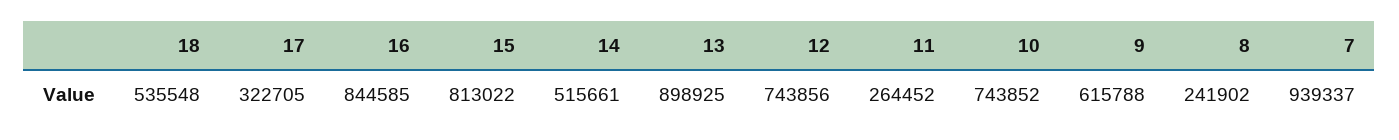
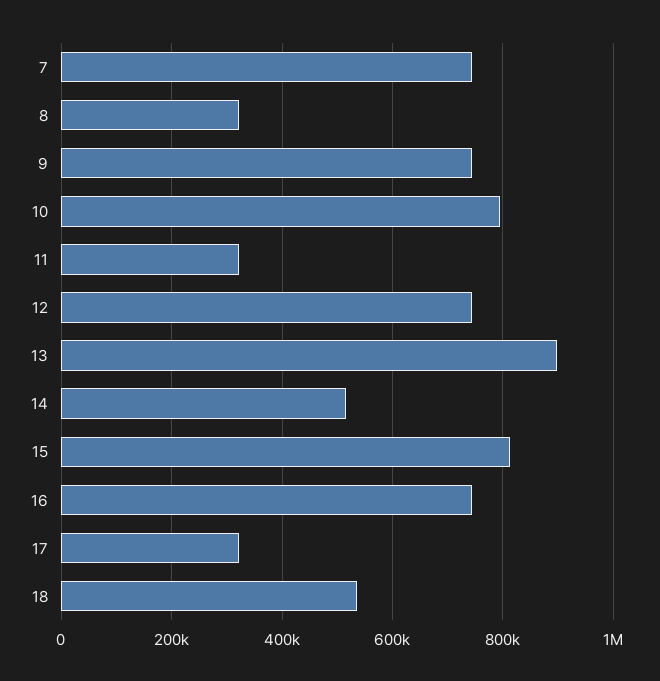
16: 844585 -> 740000
11: 264452 -> 320000
10: 743852 -> 800000
9: 615788 -> 740000
8: 241902 -> 320000
7: 939337 -> 740000

